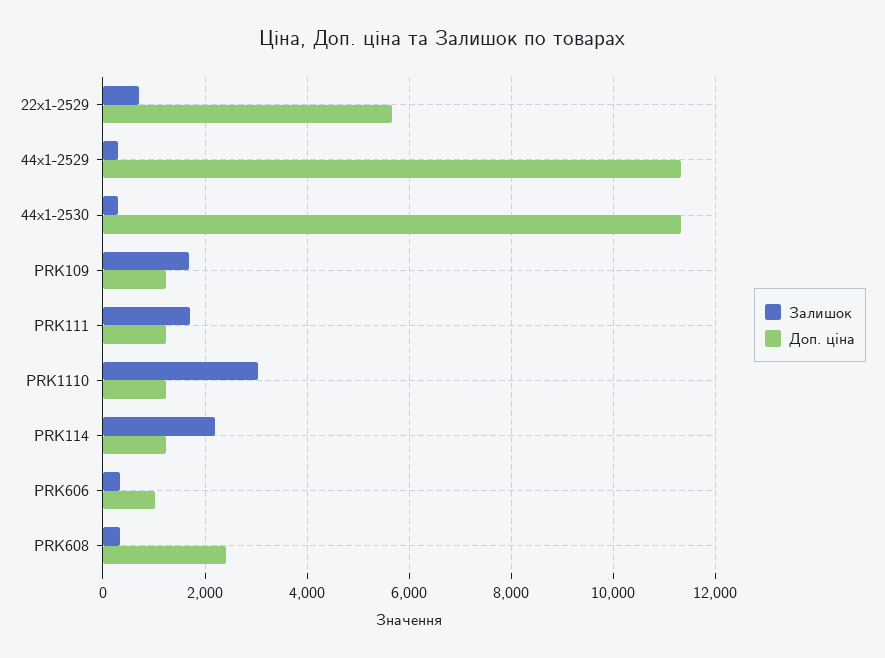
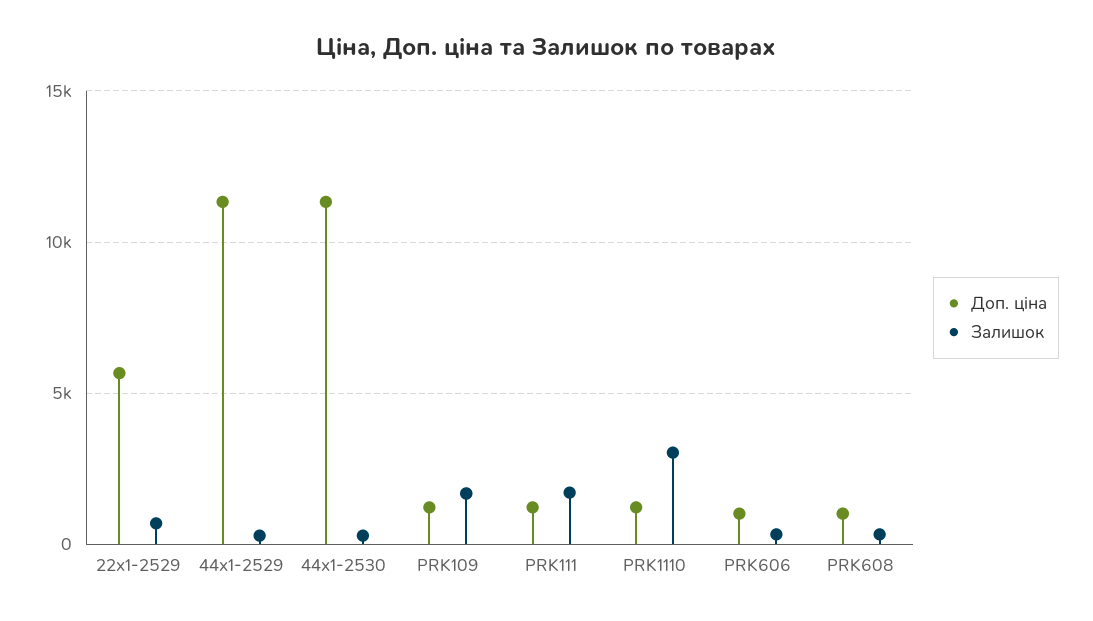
Залишок, PRK114: 2200 -> none
Доп. ціна, PRK114: 1200 -> none
Доп. ціна, PRK608: 2400 -> 1000

